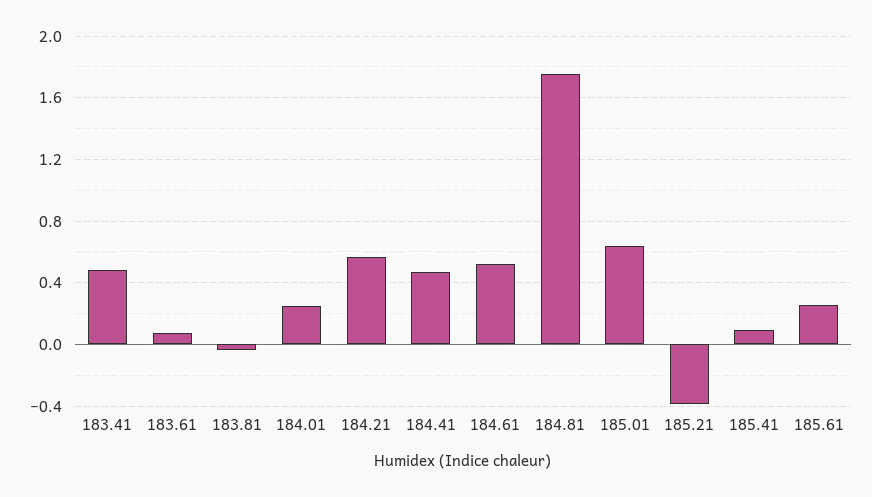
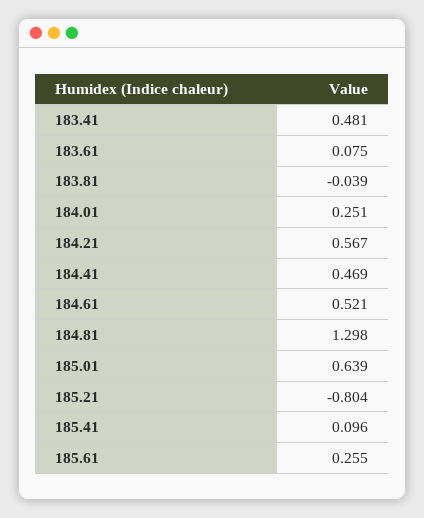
184.81: 1.75 -> 1.298
185.21: -0.4 -> -0.804

